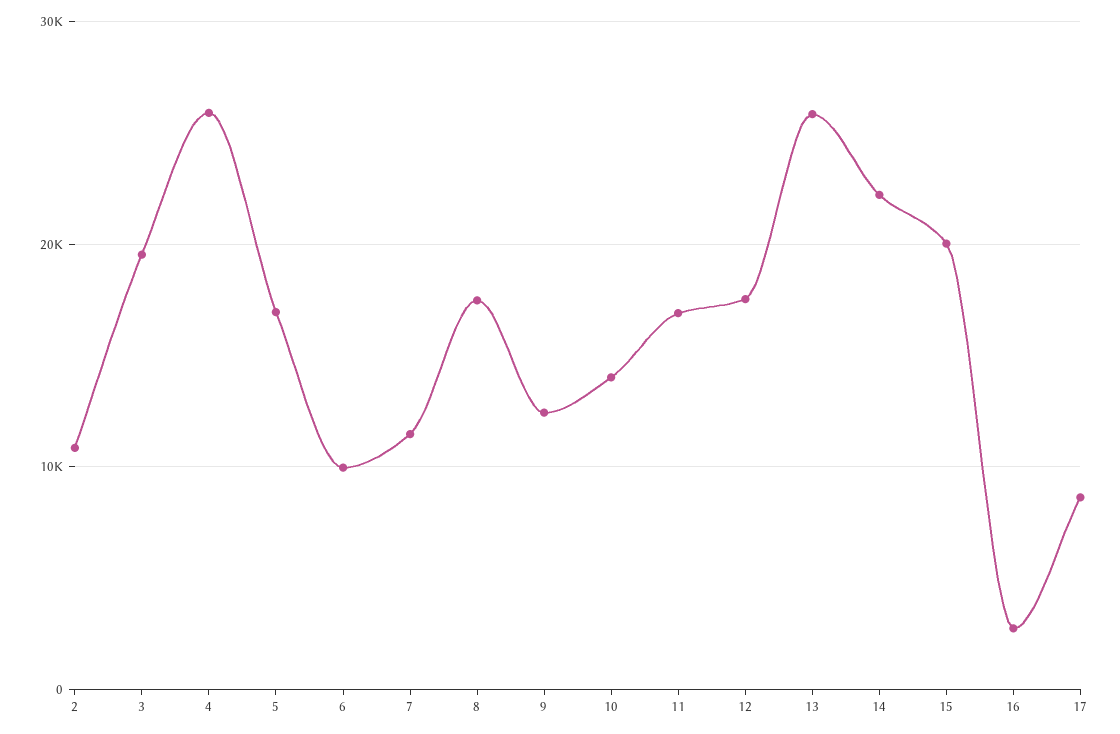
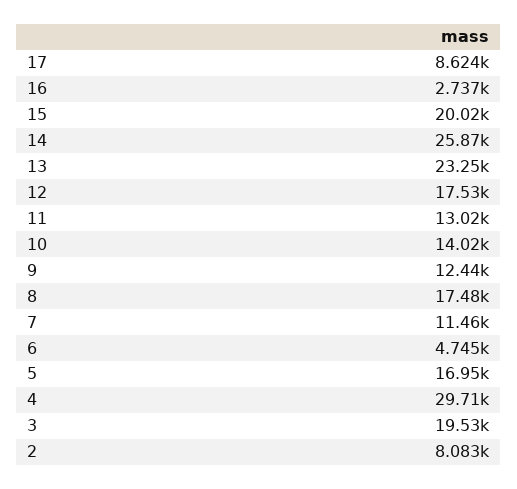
2: 11000 -> 8083
4: 26000 -> 29710
6: 10000 -> 4745
11: 17000 -> 13020
13: 26000 -> 23250
14: 22000 -> 25870

